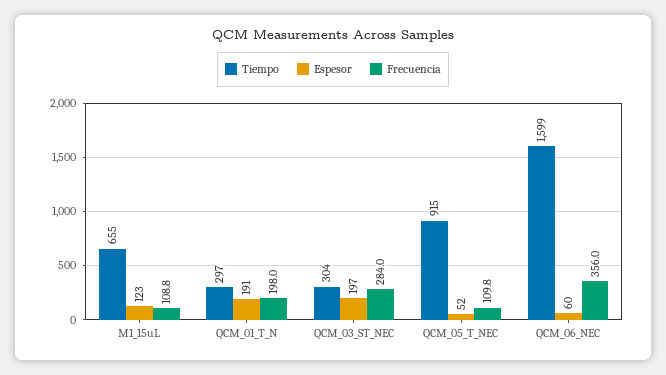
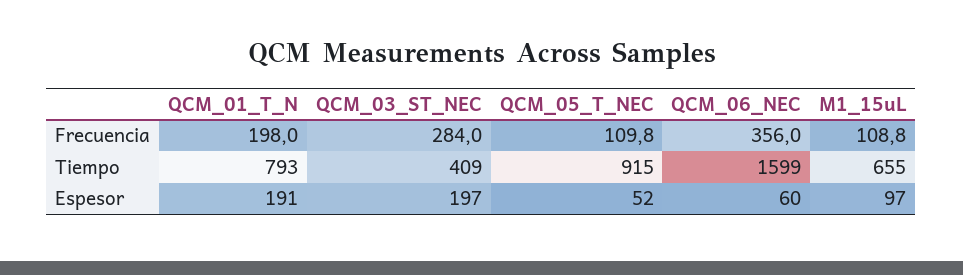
Espesor, M1_15uL: 123 -> 97
Tiempo, QCM_01_T_N: 297 -> 793
Tiempo, QCM_03_ST_NEC: 304 -> 409

